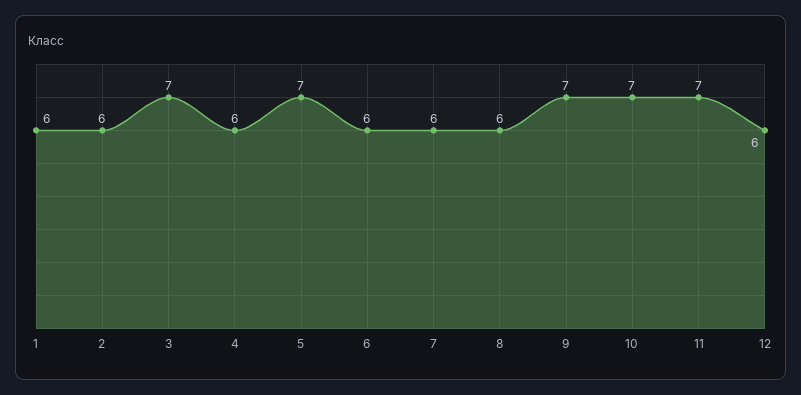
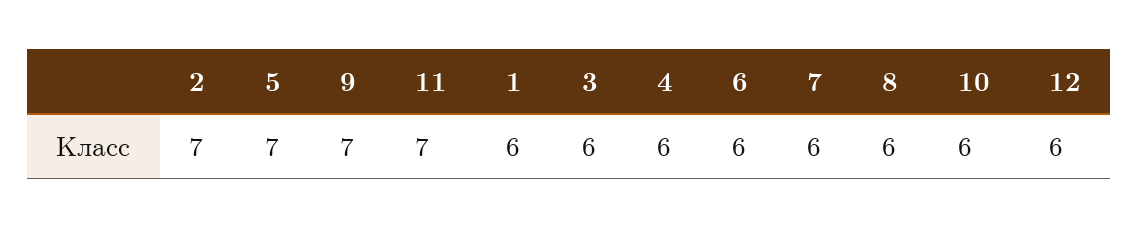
2: 6 -> 7
3: 7 -> 6
10: 7 -> 6

